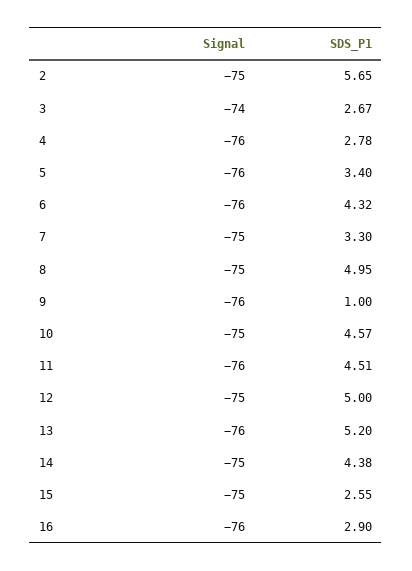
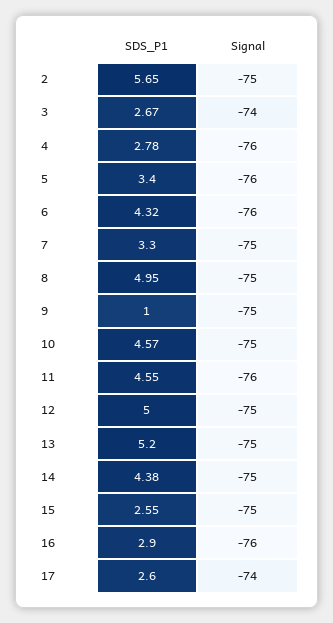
Signal, 9: -76 -> -75
SDS_P1, 11: 4.51 -> 4.55
Signal, 13: -76 -> -75
SDS_P1, 17: none -> 2.6
Signal, 17: none -> -74

